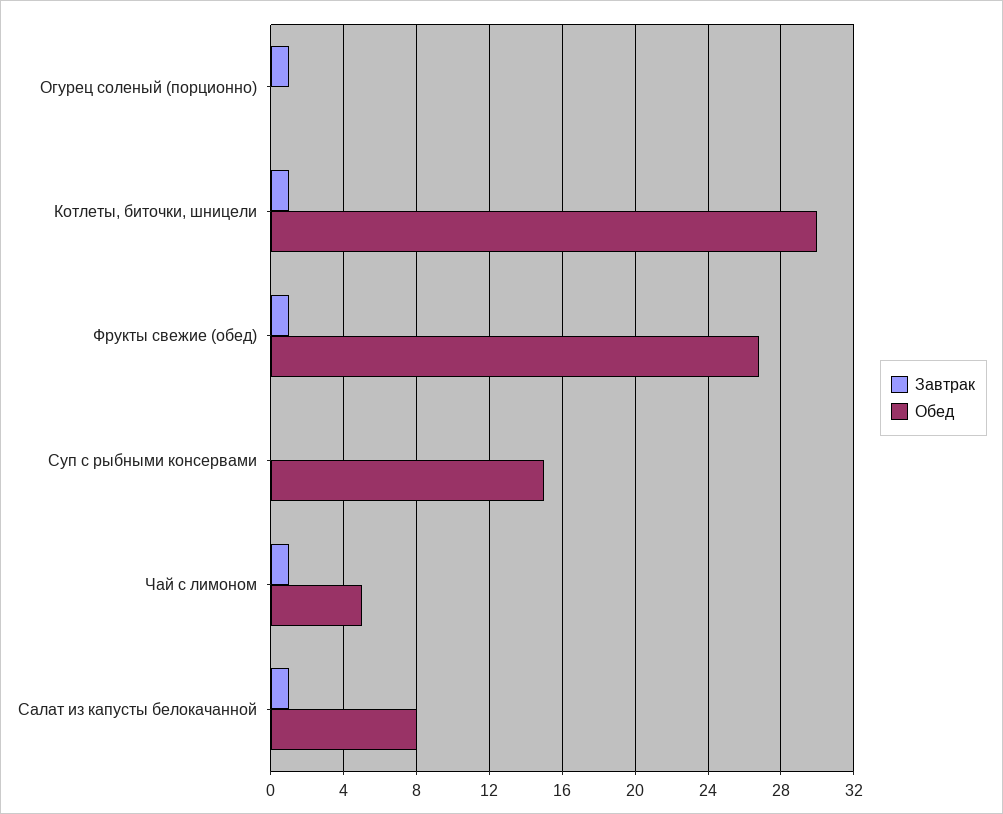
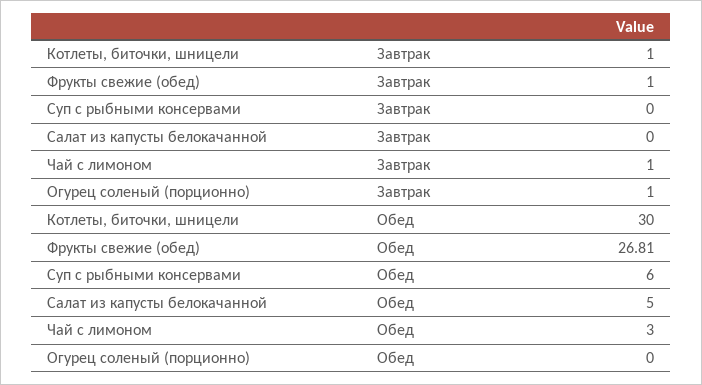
Обед, Суп с рыбными консервами: 15 -> 6
Обед, Чай с лимоном: 5 -> 3
Завтрак, Салат из капусты белокачанной: 1 -> 0
Обед, Салат из капусты белокачанной: 8 -> 5

